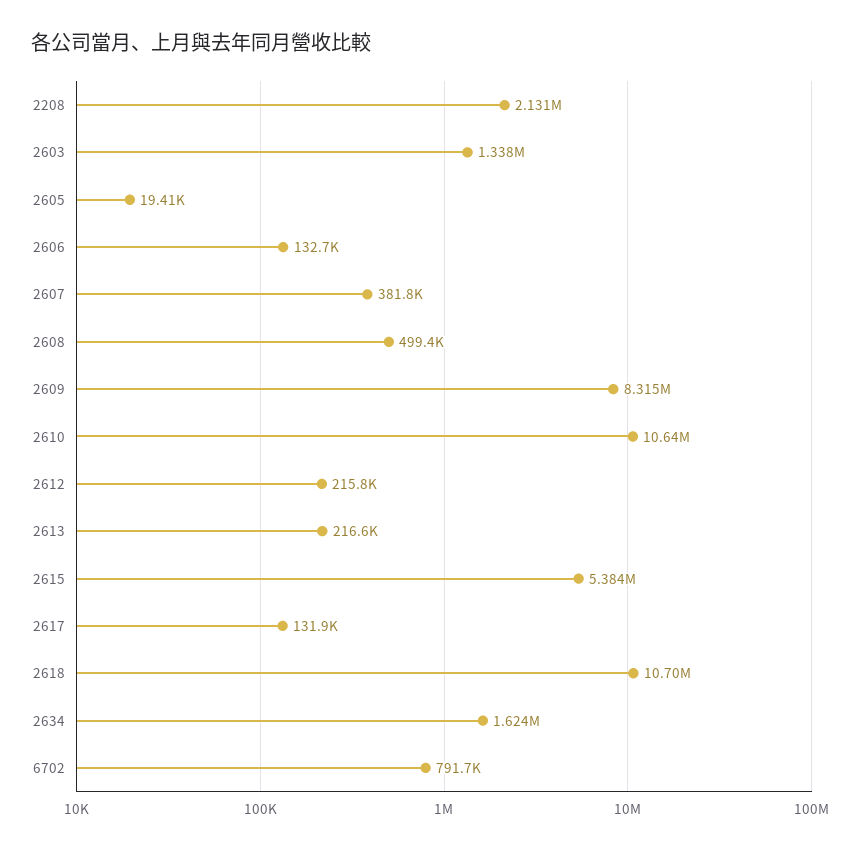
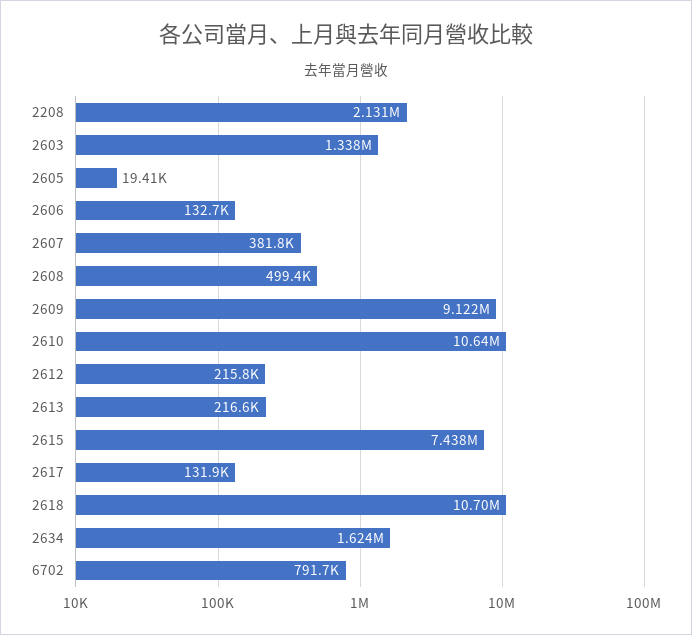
2609: 8315000 -> 9122000
2615: 5384000 -> 7438000

